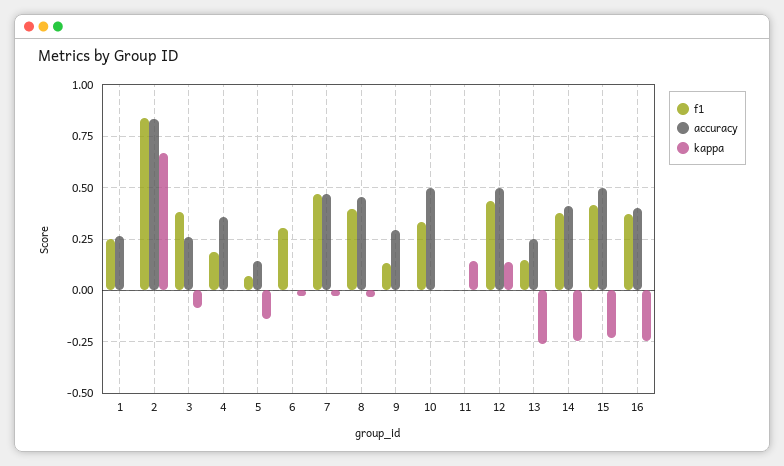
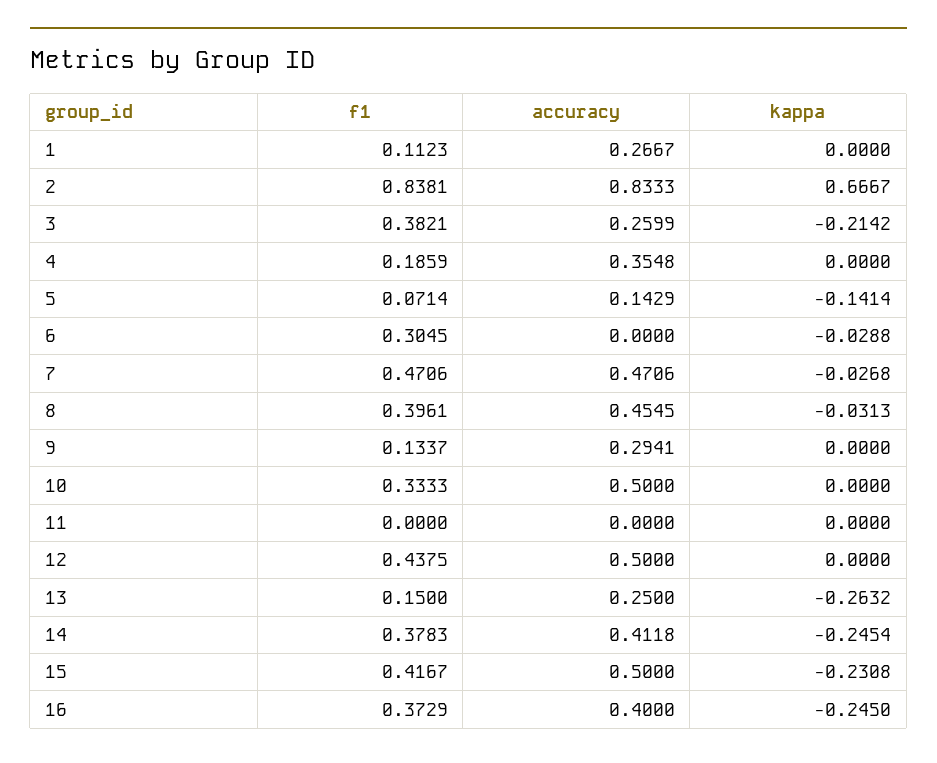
f1, 1: 0.25 -> 0.1123
kappa, 3: -0.1 -> -0.2142
kappa, 11: 0.15 -> 0
kappa, 12: 0.15 -> 0

